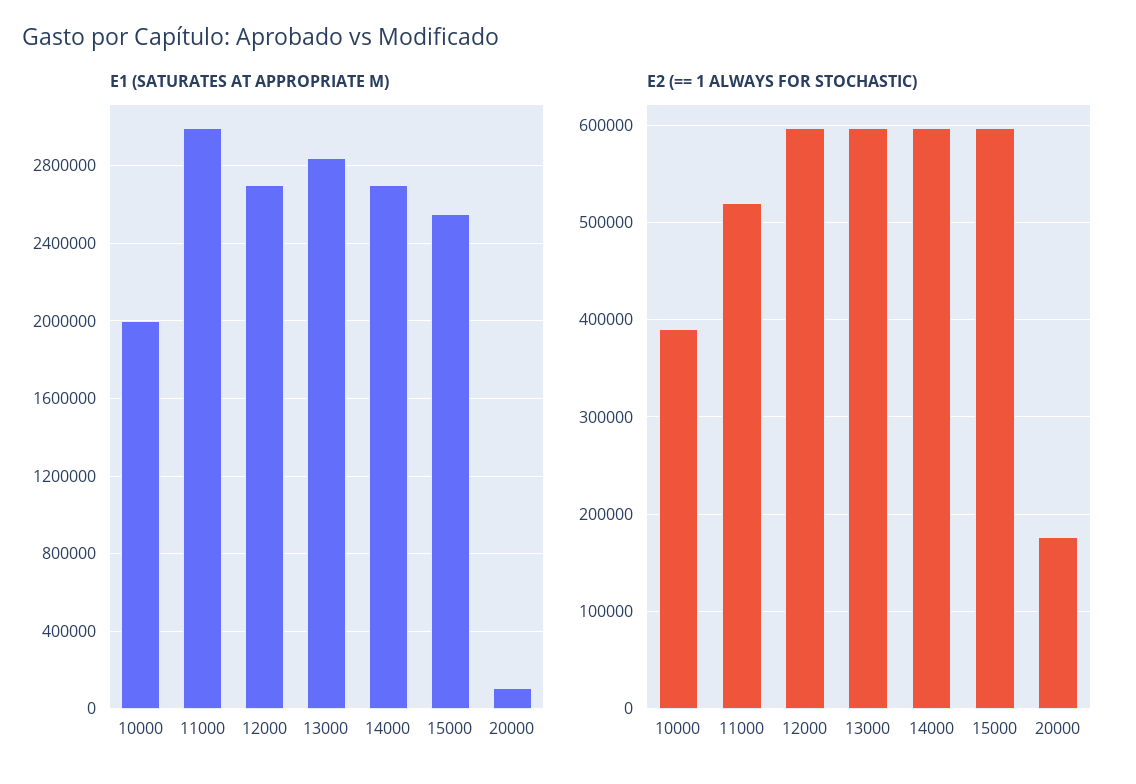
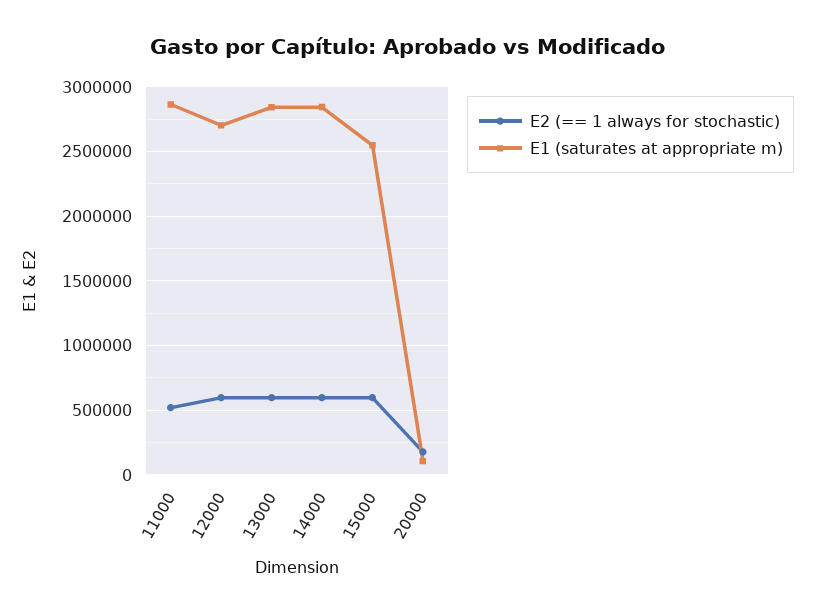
E1 (SATURATES AT APPROPRIATE M), 10000: 2000000 -> none
E1 (SATURATES AT APPROPRIATE M), 11000: 3000000 -> 2850000
E1 (SATURATES AT APPROPRIATE M), 14000: 2700000 -> 2850000
E2 (== 1 ALWAYS FOR STOCHASTIC), 10000: 390000 -> none

